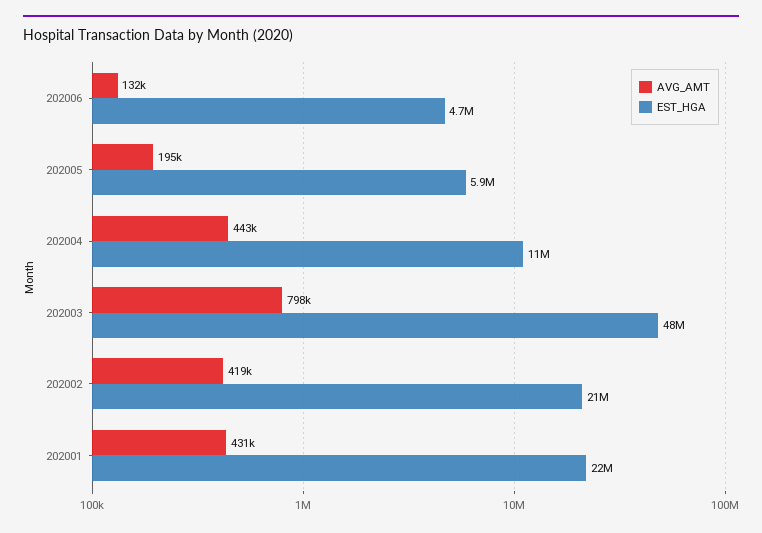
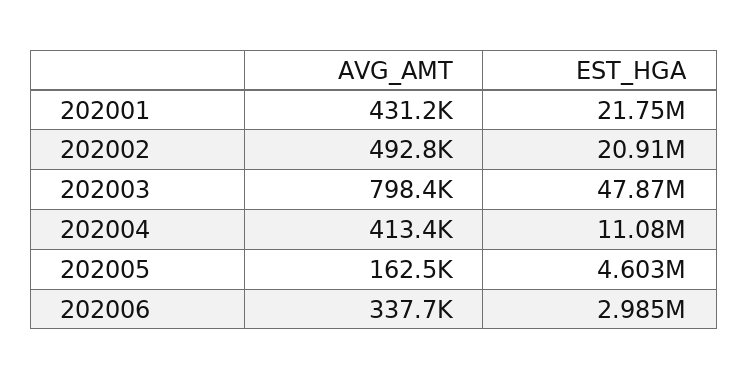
AVG_AMT, 202006: 132000 -> 337700
EST_HGA, 202006: 4700000 -> 2985000
AVG_AMT, 202005: 195000 -> 162500
EST_HGA, 202005: 5900000 -> 4603000
AVG_AMT, 202004: 443000 -> 413400
AVG_AMT, 202002: 419000 -> 492800

